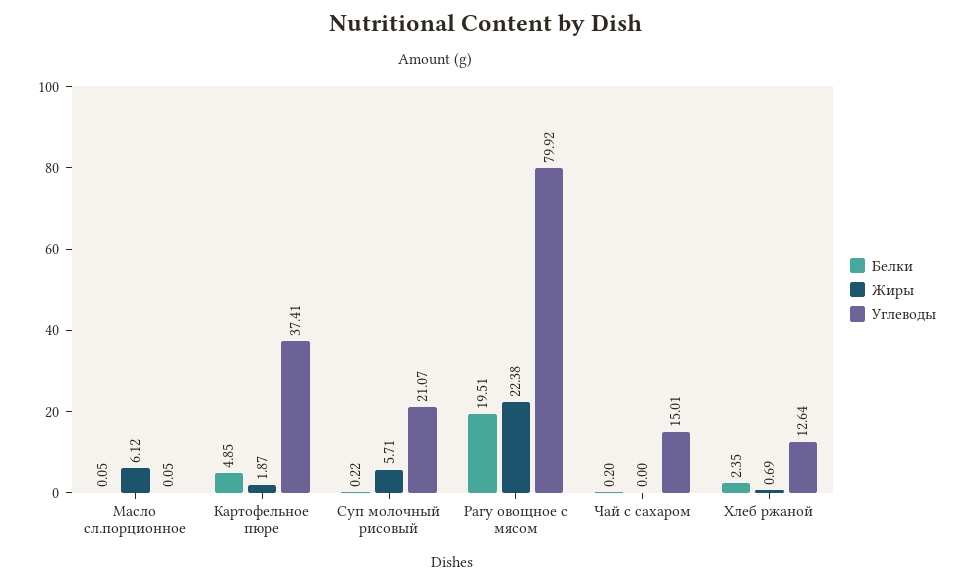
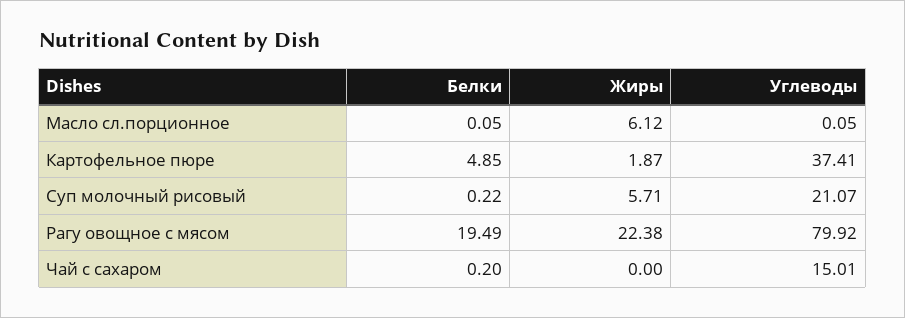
Белки, Рагу овощное с мясом: 19.51 -> 19.49
Белки, Хлеб ржаной: 2.35 -> none
Жиры, Хлеб ржаной: 0.69 -> none
Углеводы, Хлеб ржаной: 12.64 -> none

